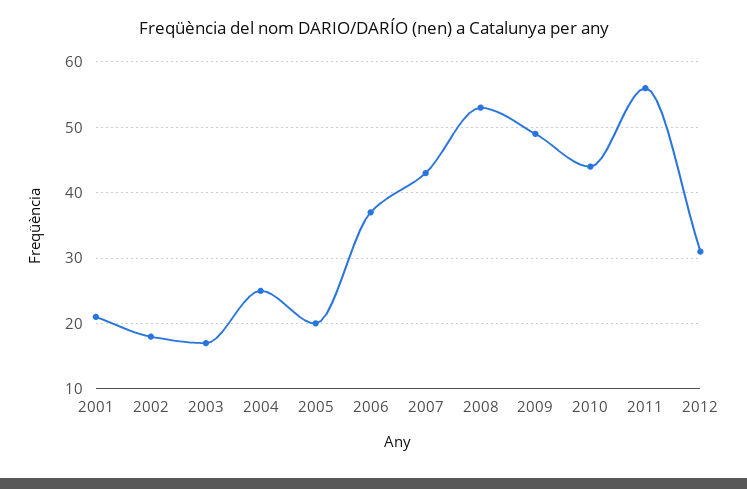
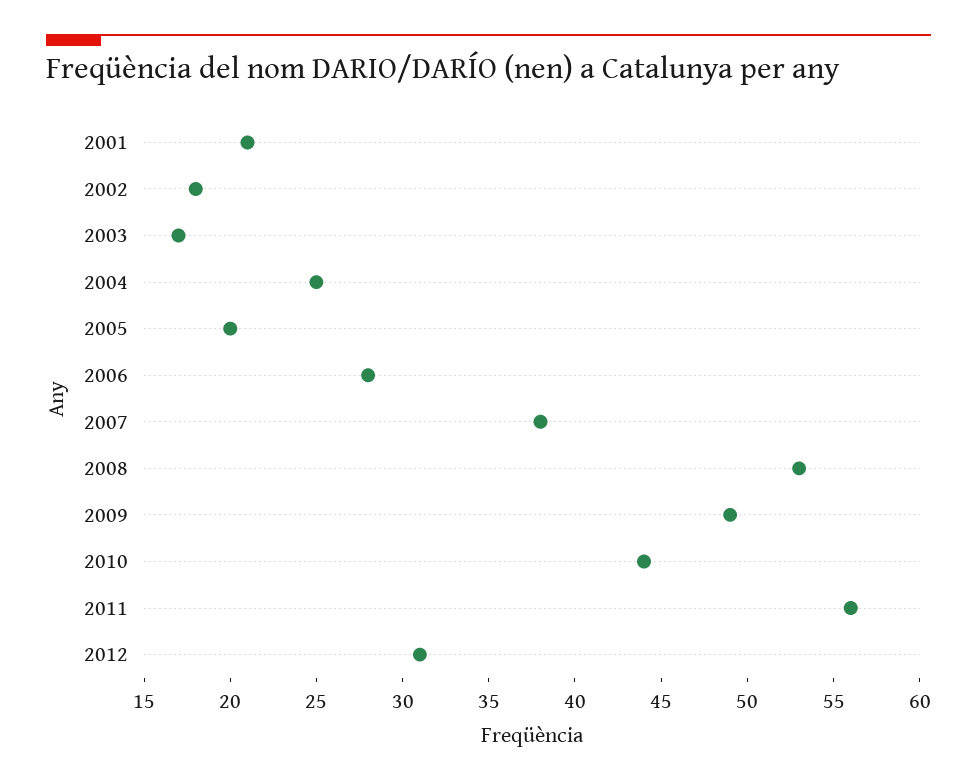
2006: 37 -> 28
2007: 43 -> 38

